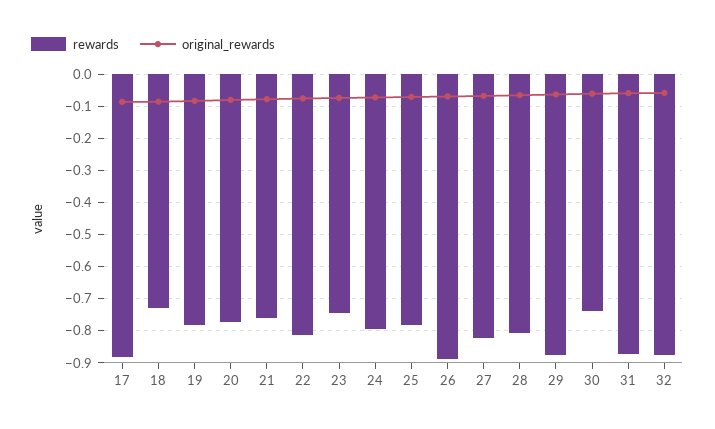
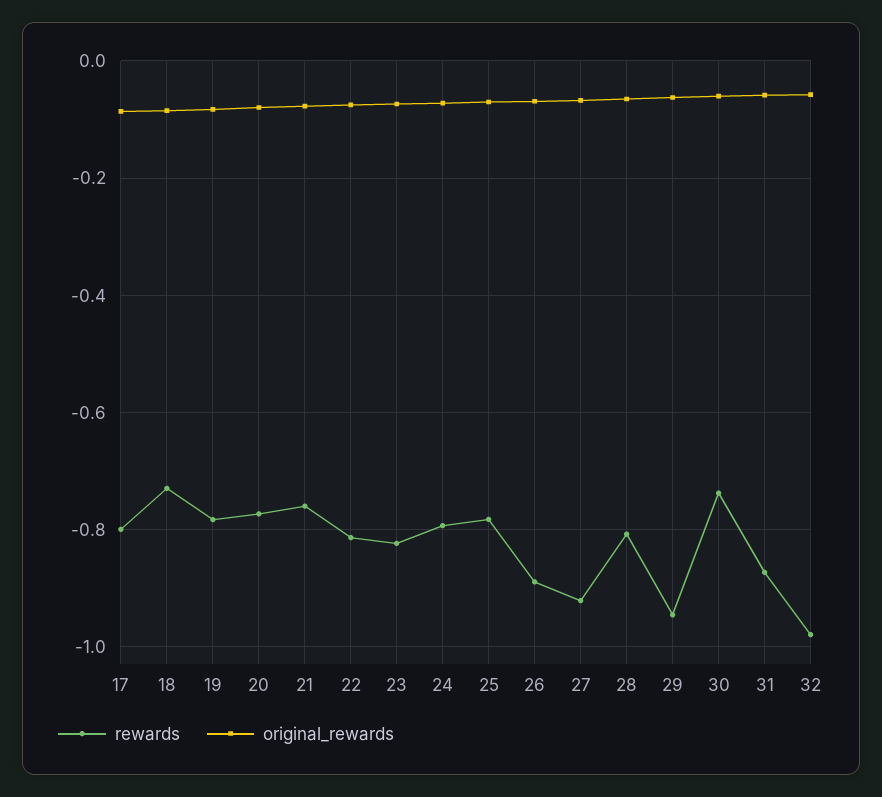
rewards, 17: -0.88 -> -0.8
rewards, 23: -0.74 -> -0.82
rewards, 27: -0.82 -> -0.92
rewards, 29: -0.88 -> -0.94
rewards, 32: -0.88 -> -0.98

